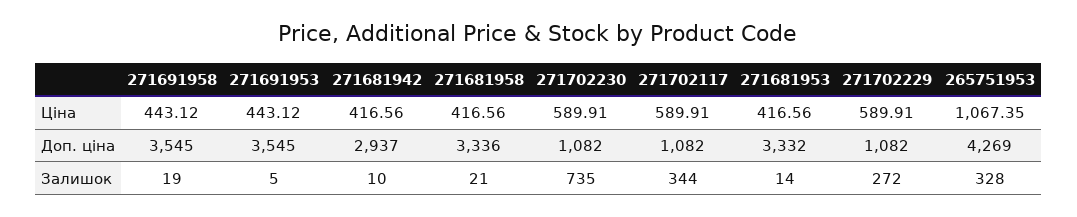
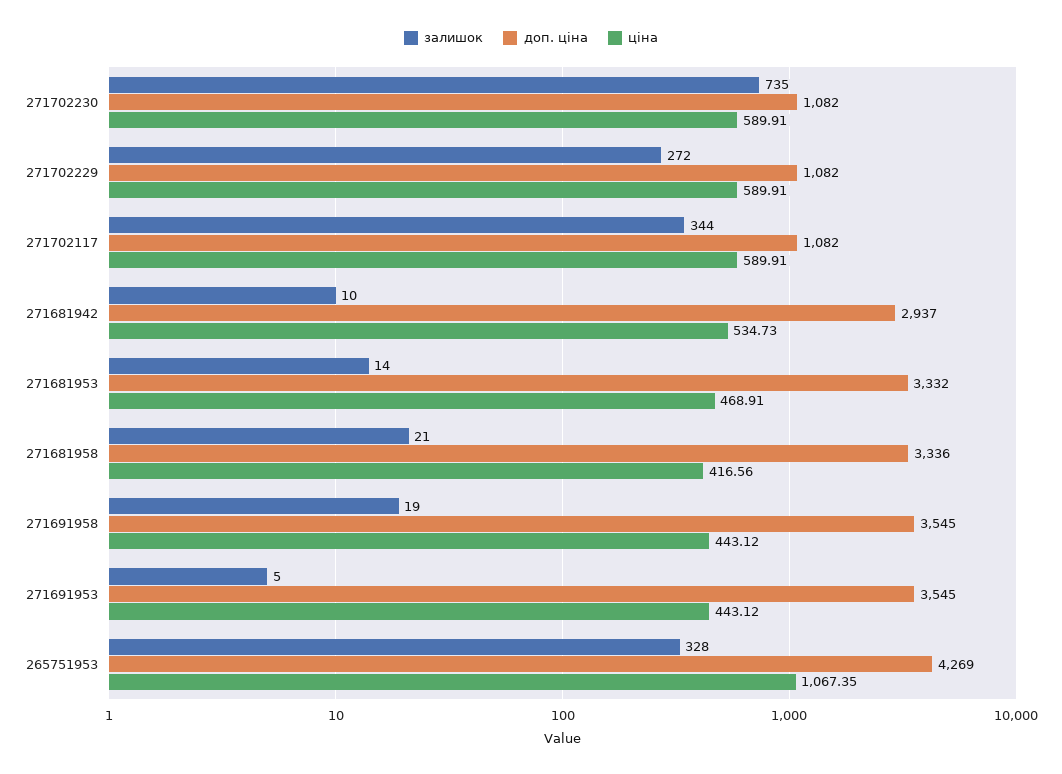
Ціна, 271681942: 416.56 -> 534.73
Ціна, 271681953: 416.56 -> 468.91

